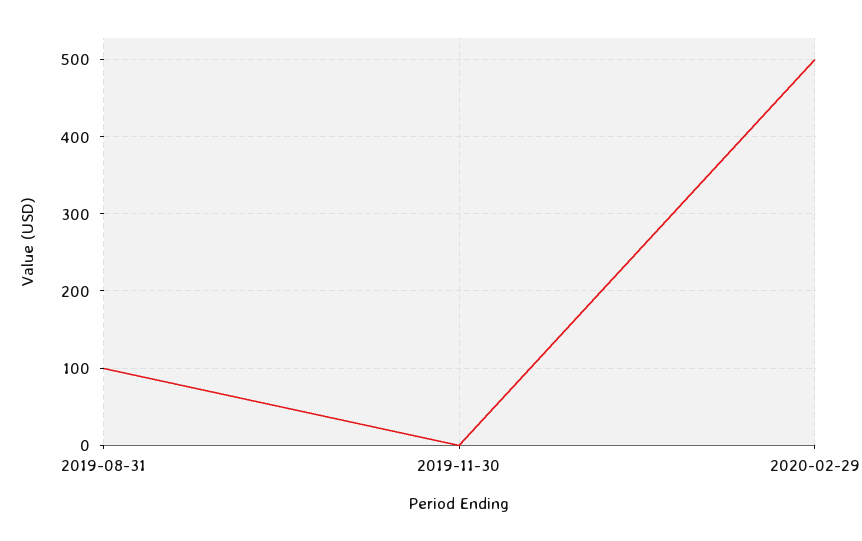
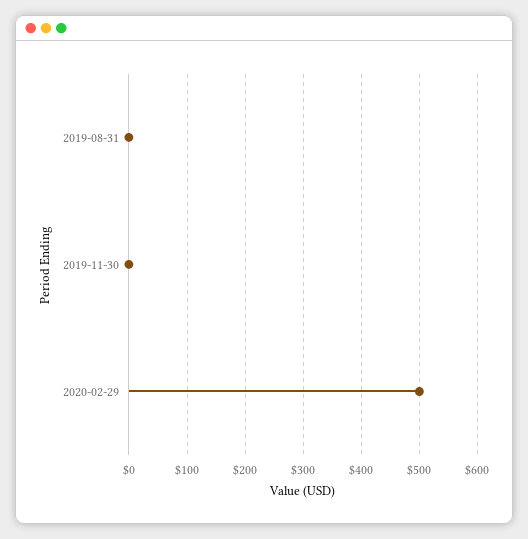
2019-08-31: 100 -> 0

